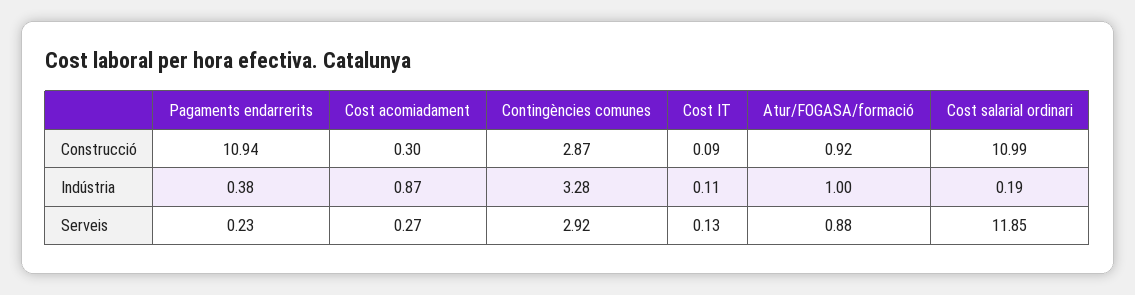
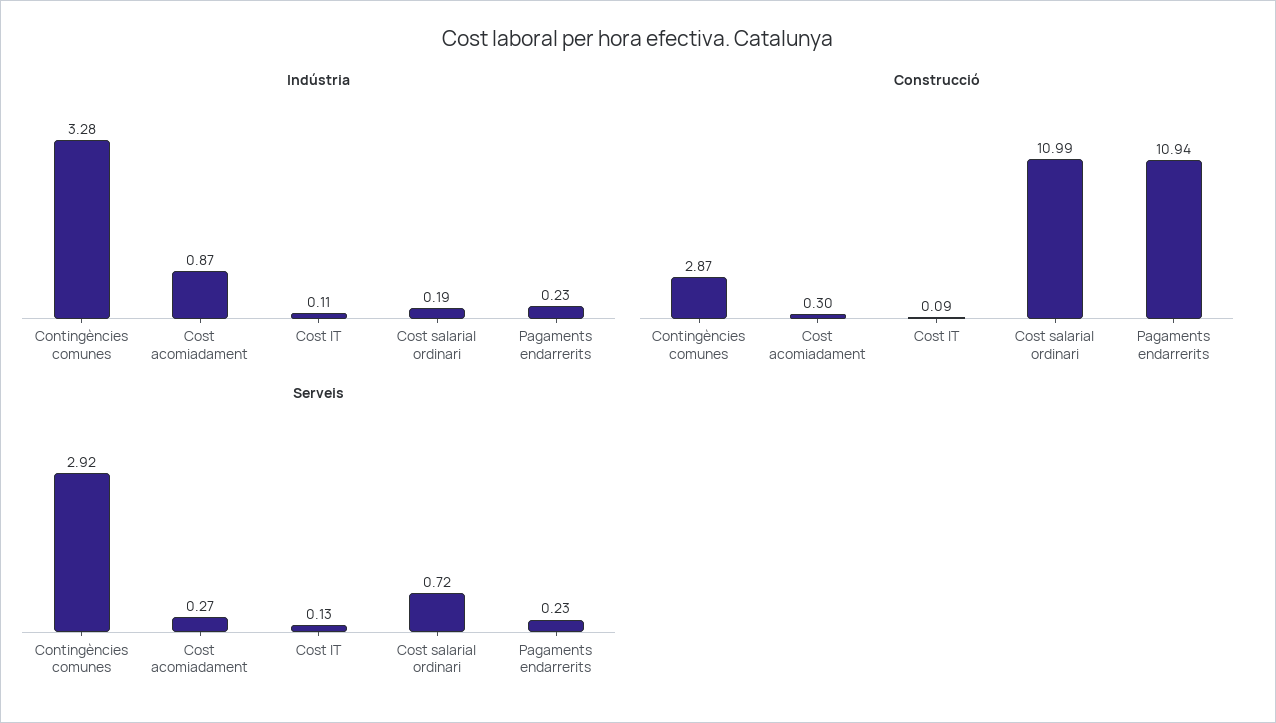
Construcció, Atur/FOGASA/formació: 0.92 -> none
Indústria, Pagaments endarrerits: 0.38 -> 0.23
Indústria, Atur/FOGASA/formació: 1 -> none
Serveis, Atur/FOGASA/formació: 0.88 -> none
Serveis, Cost salarial ordinari: 11.85 -> 0.72

